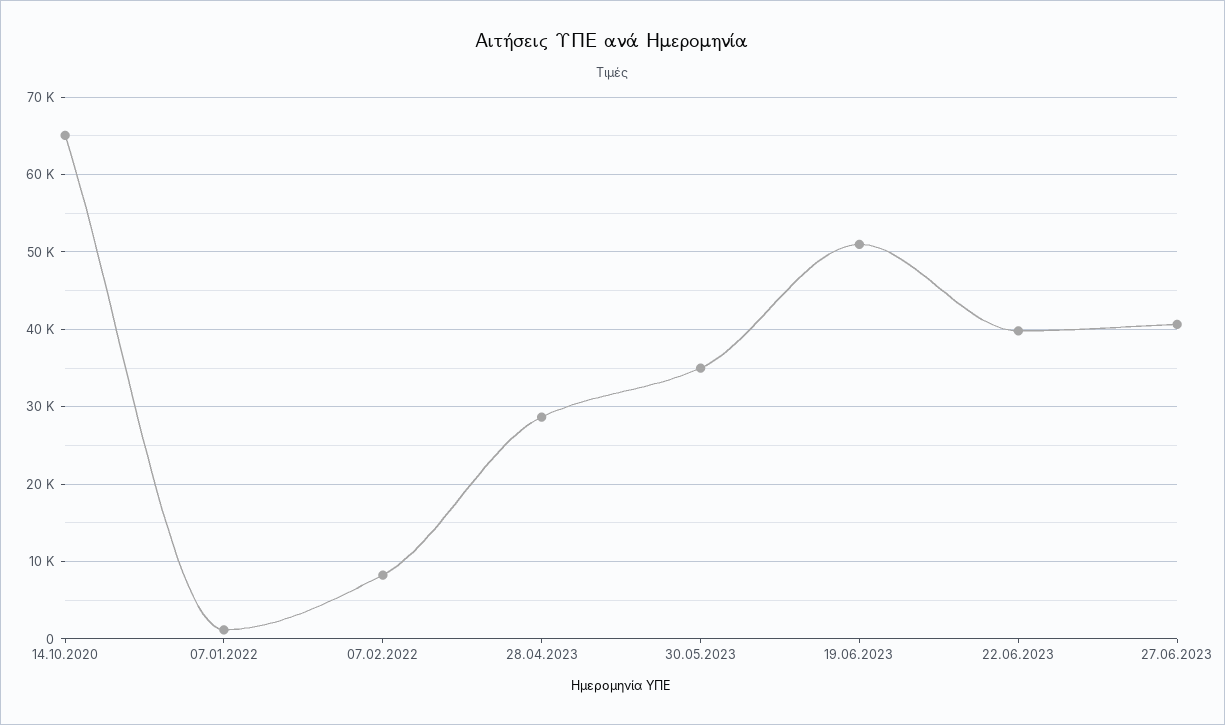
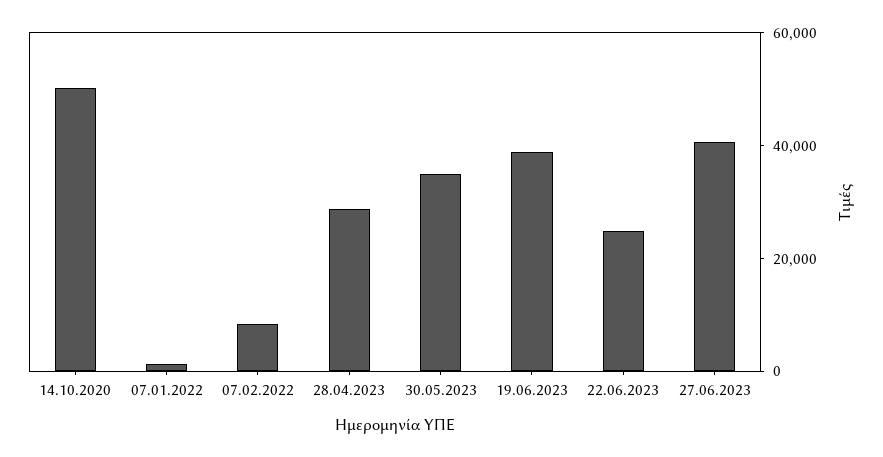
14.10.2020: 65000 -> 50000
19.06.2023: 51000 -> 40000
22.06.2023: 40000 -> 25000

